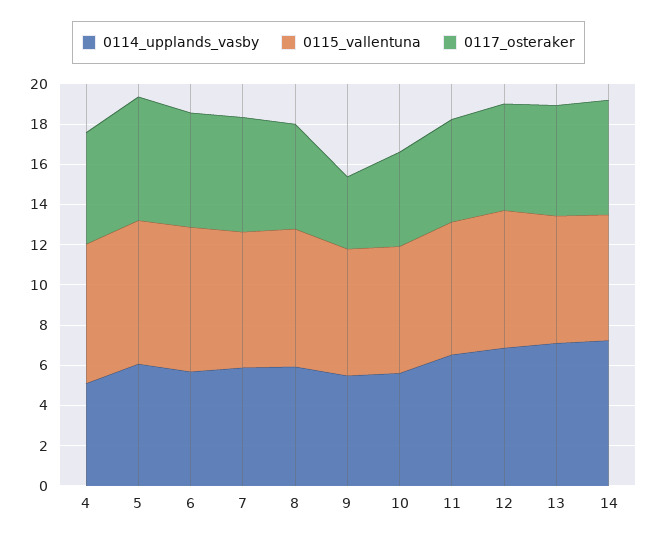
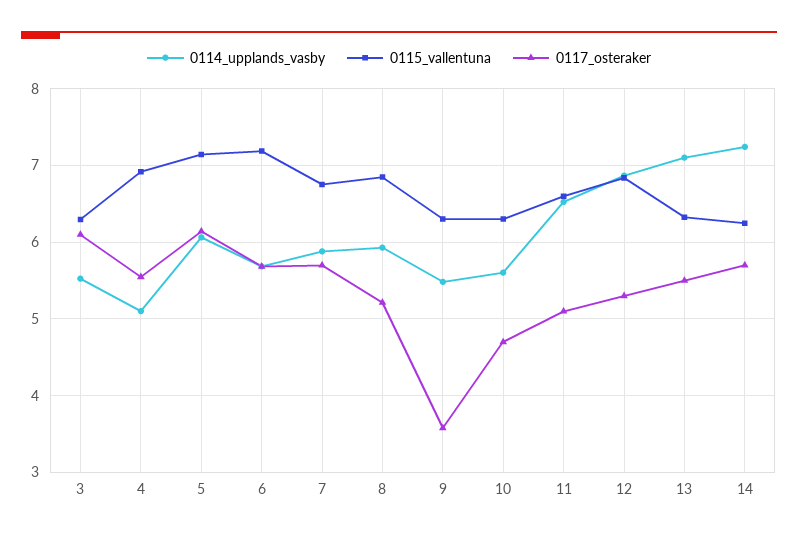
0114_upplands_vasby, 3: none -> 5.5
0115_vallentuna, 3: none -> 6.3
0117_osteraker, 3: none -> 6.1

